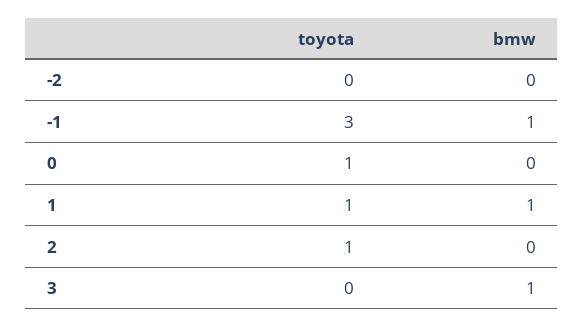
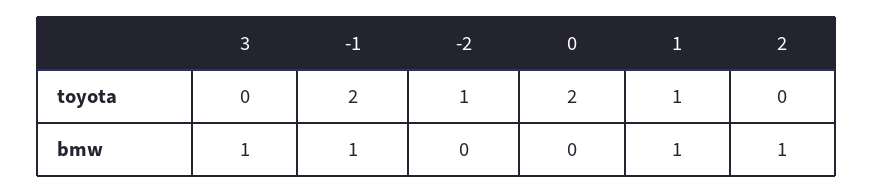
toyota, -2: 0 -> 1
toyota, -1: 3 -> 2
toyota, 0: 1 -> 2
toyota, 2: 1 -> 0
bmw, 2: 0 -> 1

